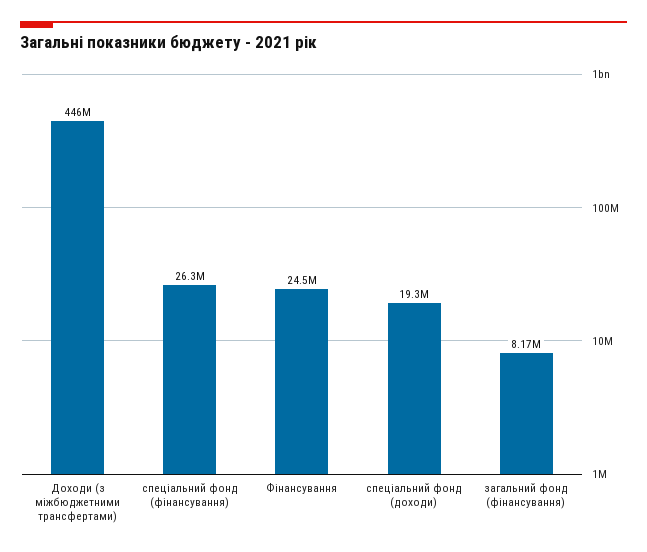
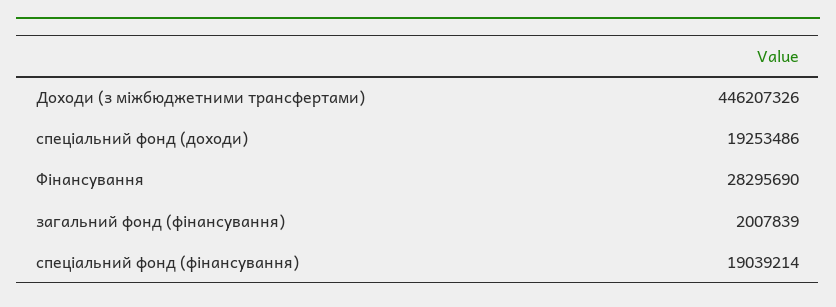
спеціальний фонд (фінансування): 26300000 -> 19039214
Фінансування: 24500000 -> 28295690
загальний фонд (фінансування): 8170000 -> 2007839

